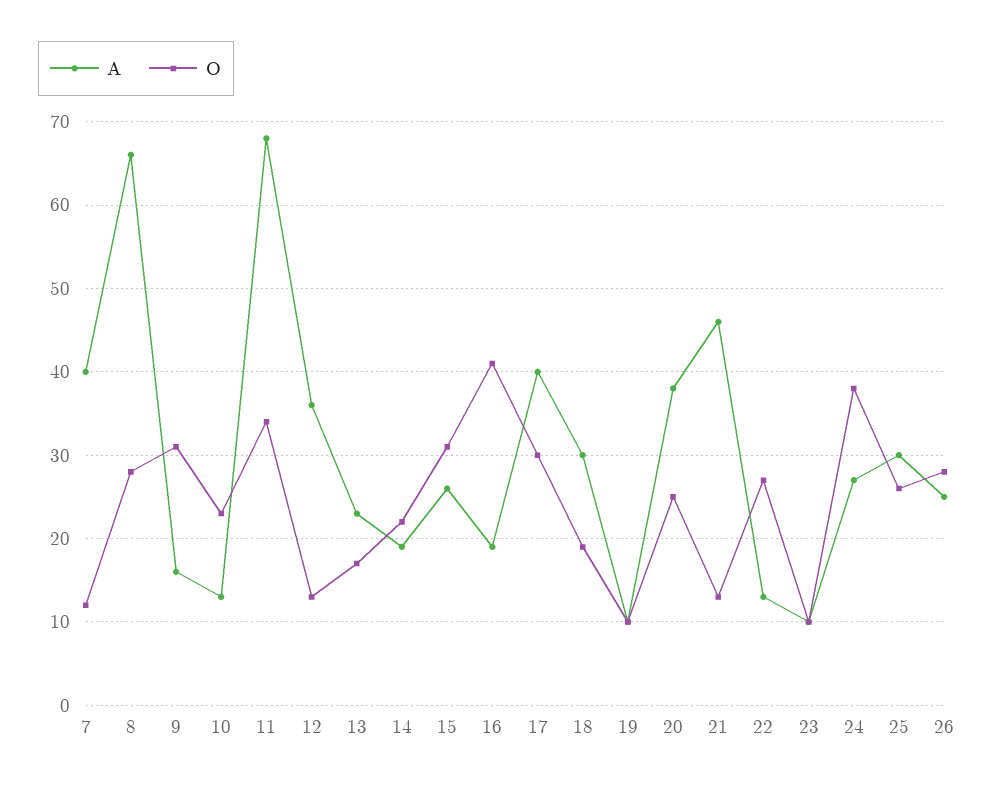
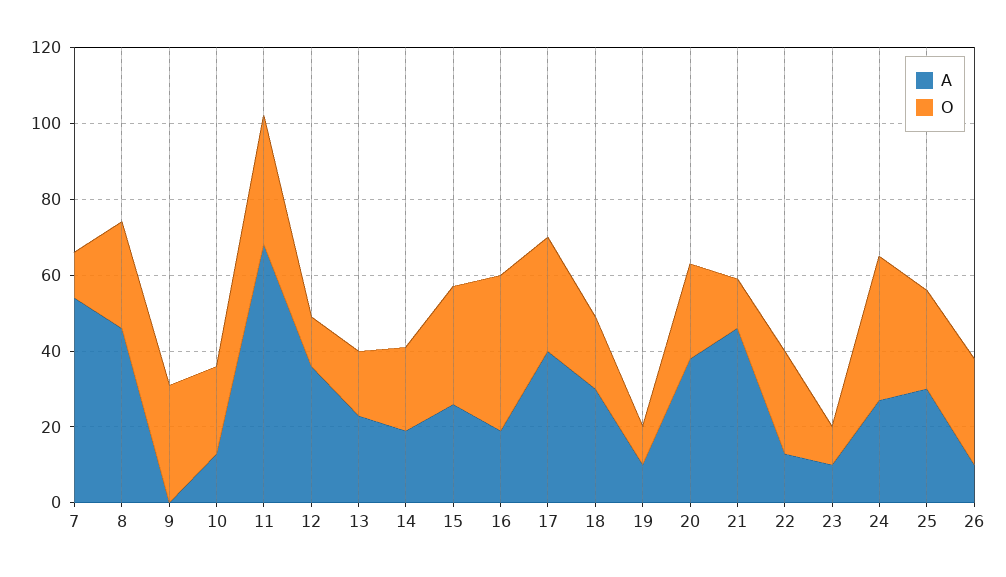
A, 7: 40 -> 55
A, 8: 66 -> 45
A, 9: 16 -> 0
A, 26: 25 -> 10

